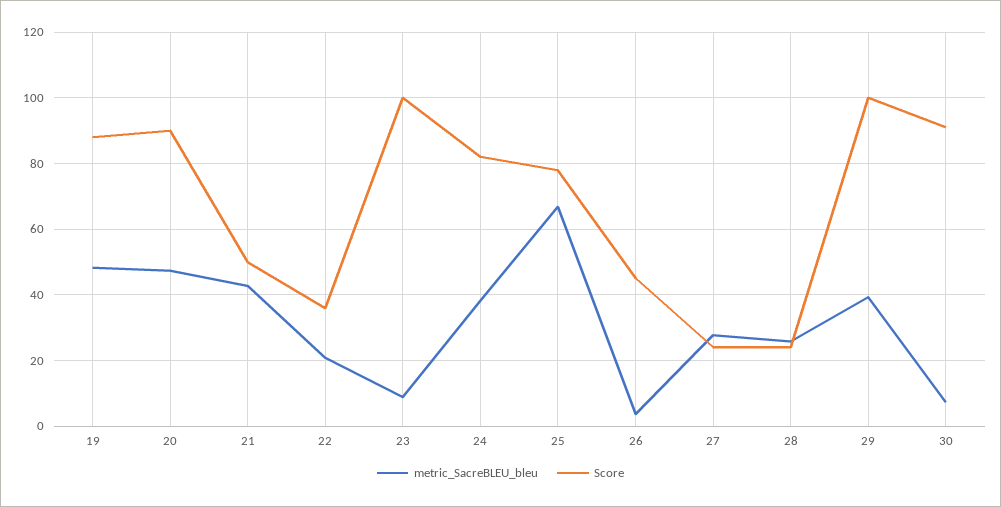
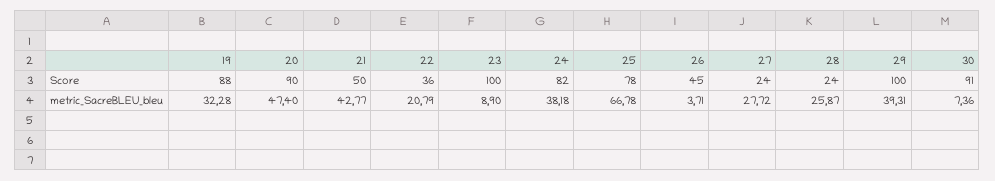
metric_SacreBLEU_bleu, 19: 48 -> 32.28

